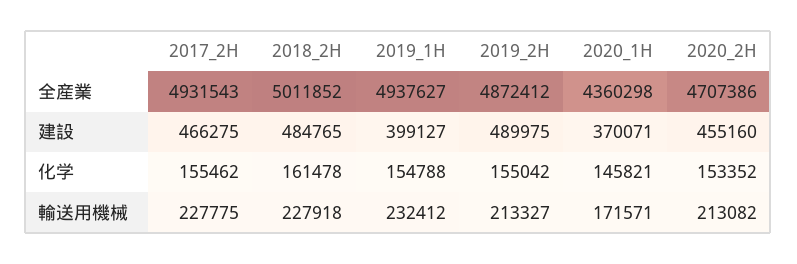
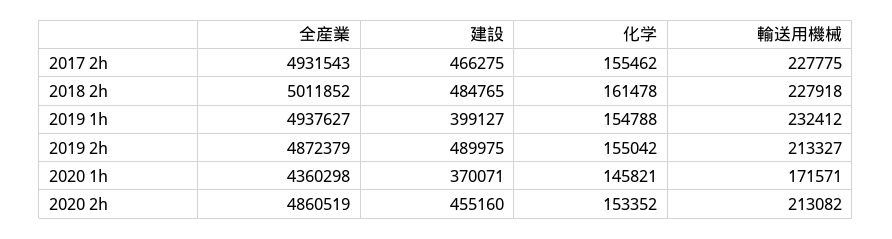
2019_2H, 全産業: 4872412 -> 4872379
2020_2H, 全産業: 4707386 -> 4860519

